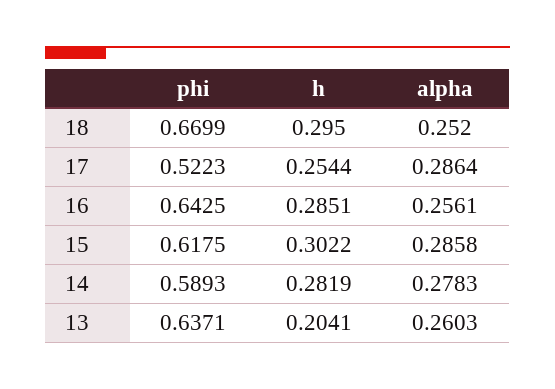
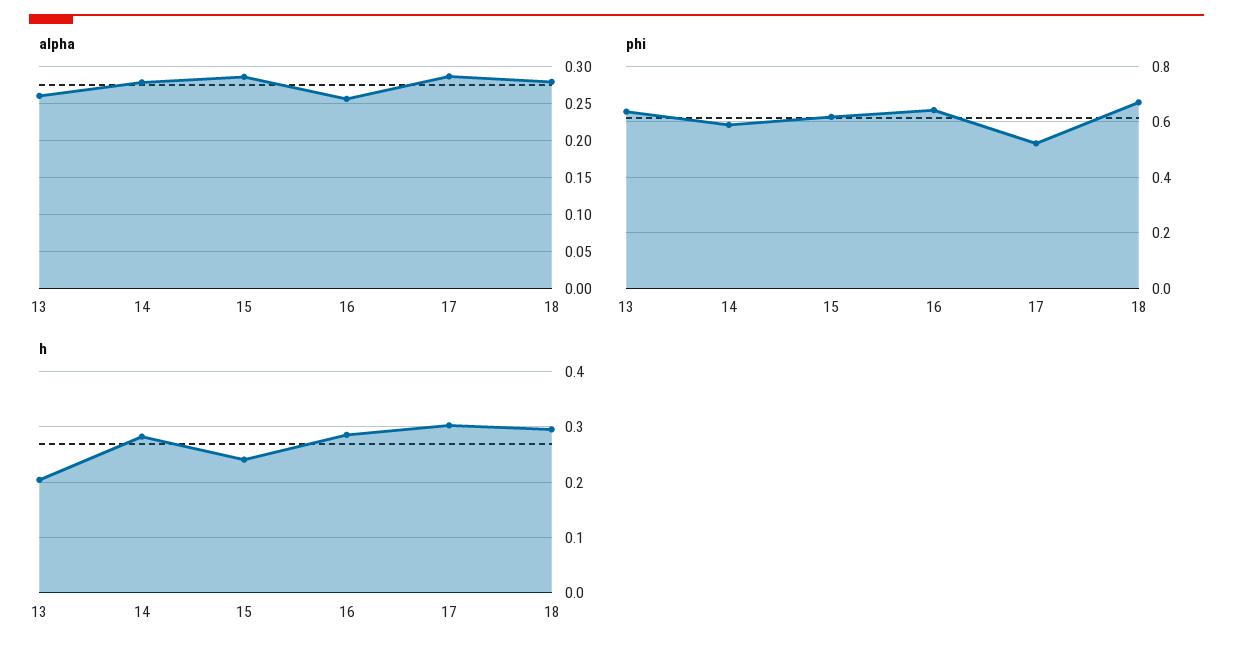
alpha, 18: 0.252 -> 0.28
h, 17: 0.2544 -> 0.3
h, 15: 0.3022 -> 0.24

